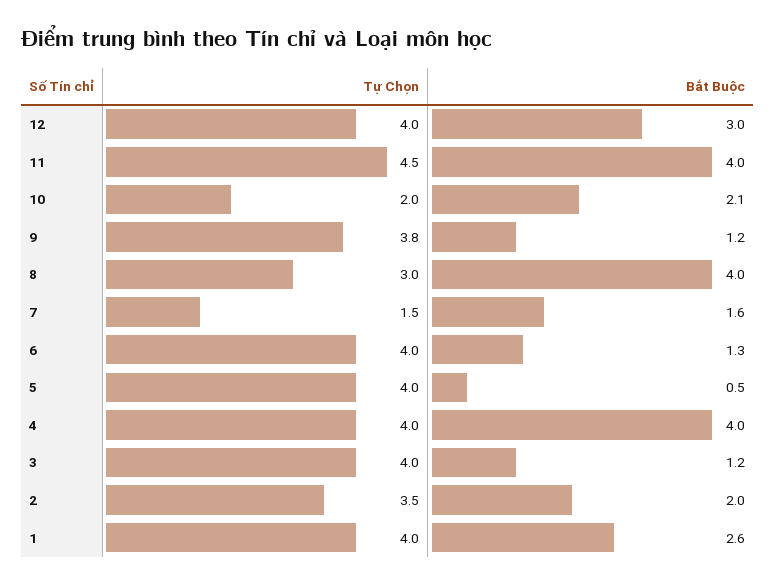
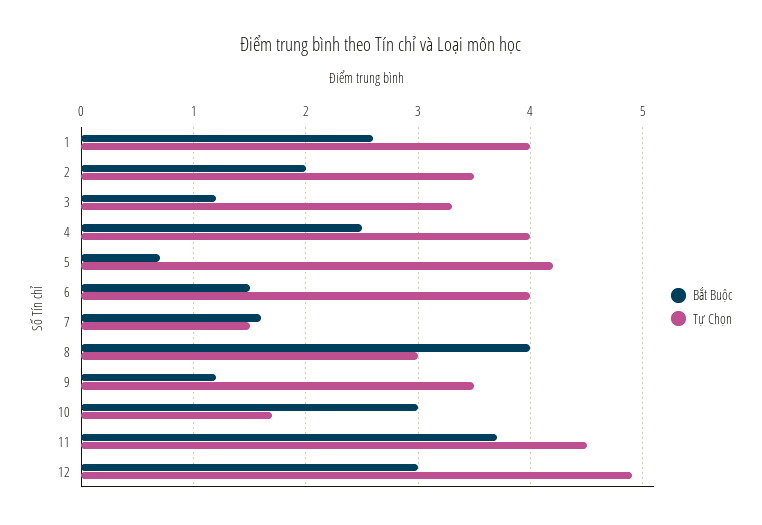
Tự Chọn, 12: 4 -> 4.9
Bắt Buộc, 11: 4 -> 3.7
Tự Chọn, 10: 2 -> 1.7
Bắt Buộc, 10: 2.1 -> 3
Tự Chọn, 9: 3.8 -> 3.5
Bắt Buộc, 6: 1.3 -> 1.5
Tự Chọn, 5: 4 -> 4.2
Bắt Buộc, 5: 0.5 -> 0.7
Bắt Buộc, 4: 4 -> 2.5
Tự Chọn, 3: 4 -> 3.3

